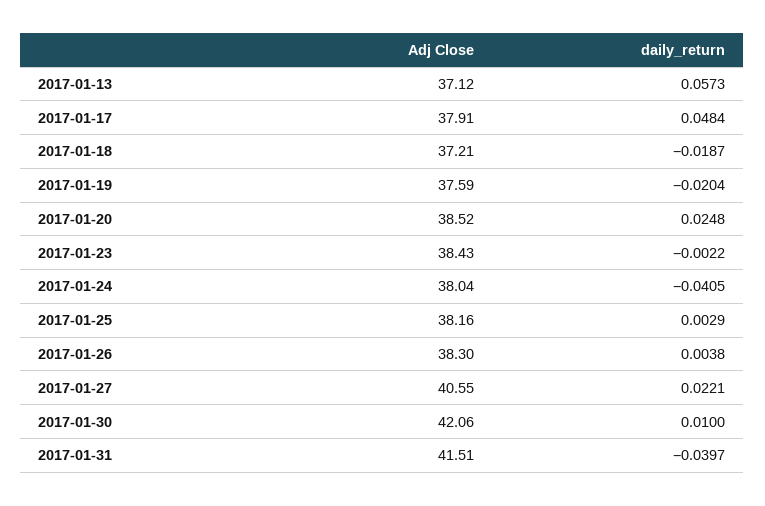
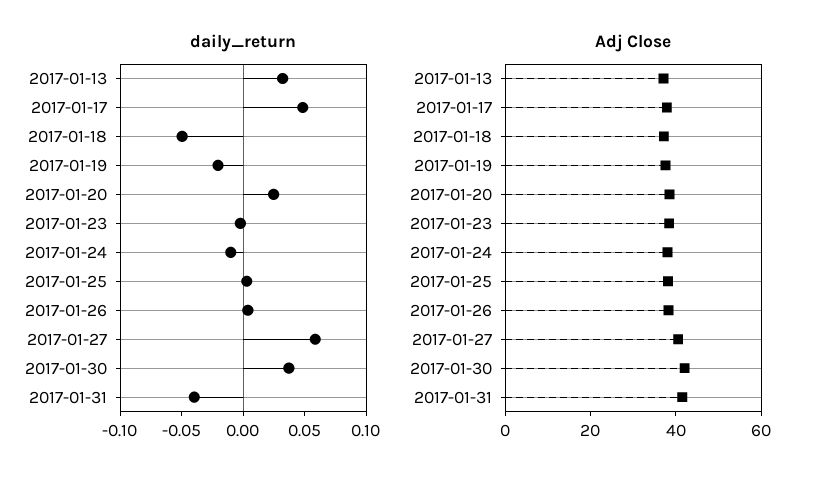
daily_return, 2017-01-13: 0.0573 -> 0.03
daily_return, 2017-01-18: -0.0187 -> -0.05
daily_return, 2017-01-24: -0.0405 -> -0.01
daily_return, 2017-01-27: 0.0221 -> 0.06
daily_return, 2017-01-30: 0.01 -> 0.04

